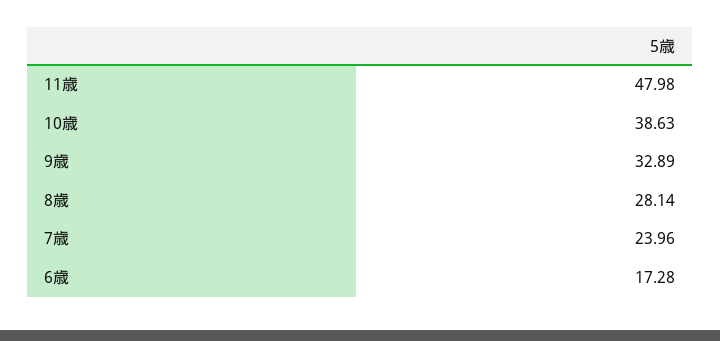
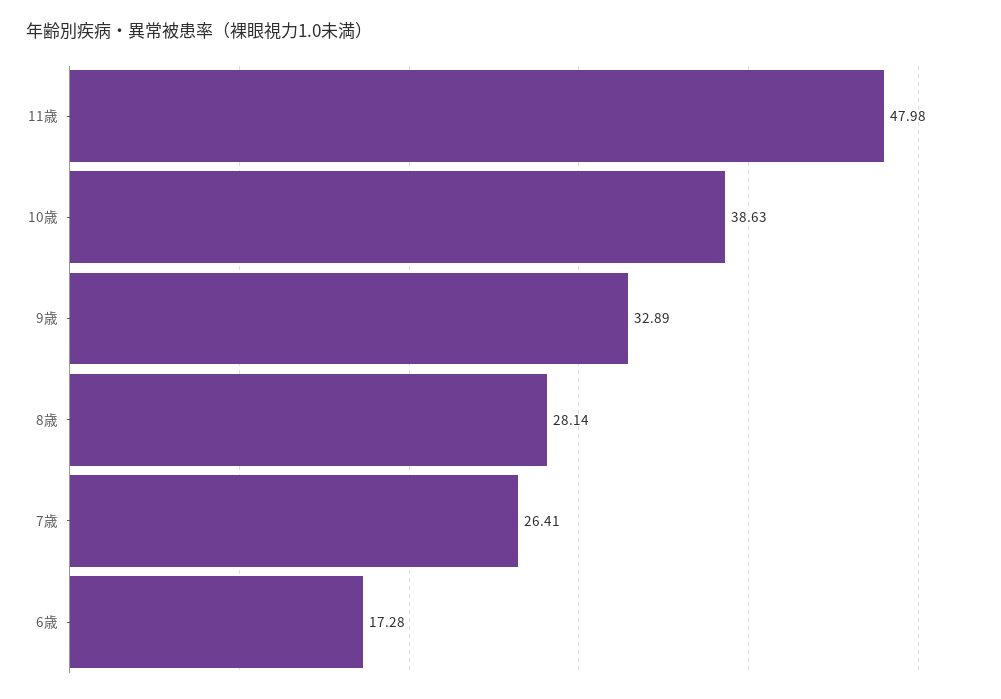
7歳: 23.96 -> 26.41

